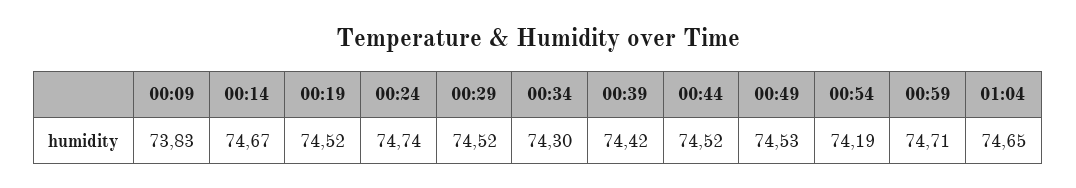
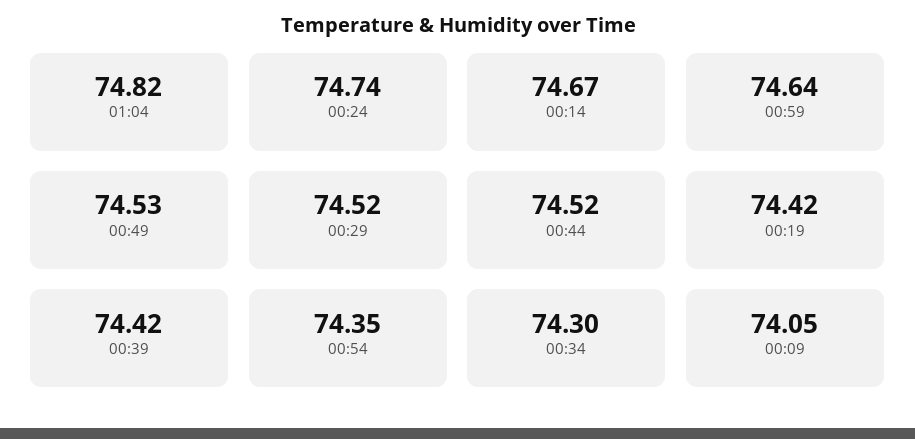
00:09: 73.83 -> 74.05
00:19: 74.52 -> 74.42
00:54: 74.19 -> 74.35
00:59: 74.71 -> 74.64
01:04: 74.65 -> 74.82

